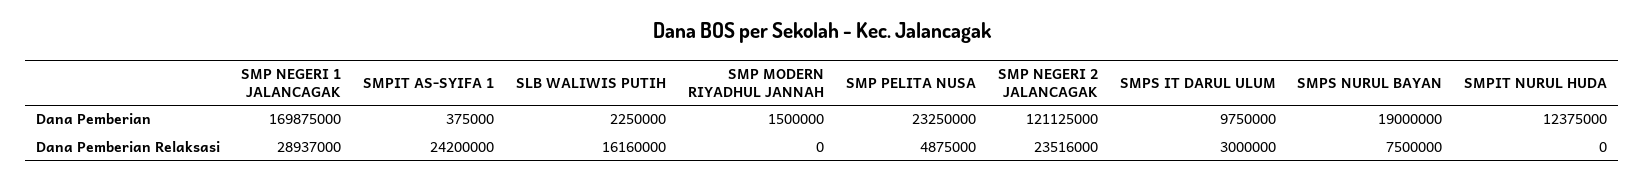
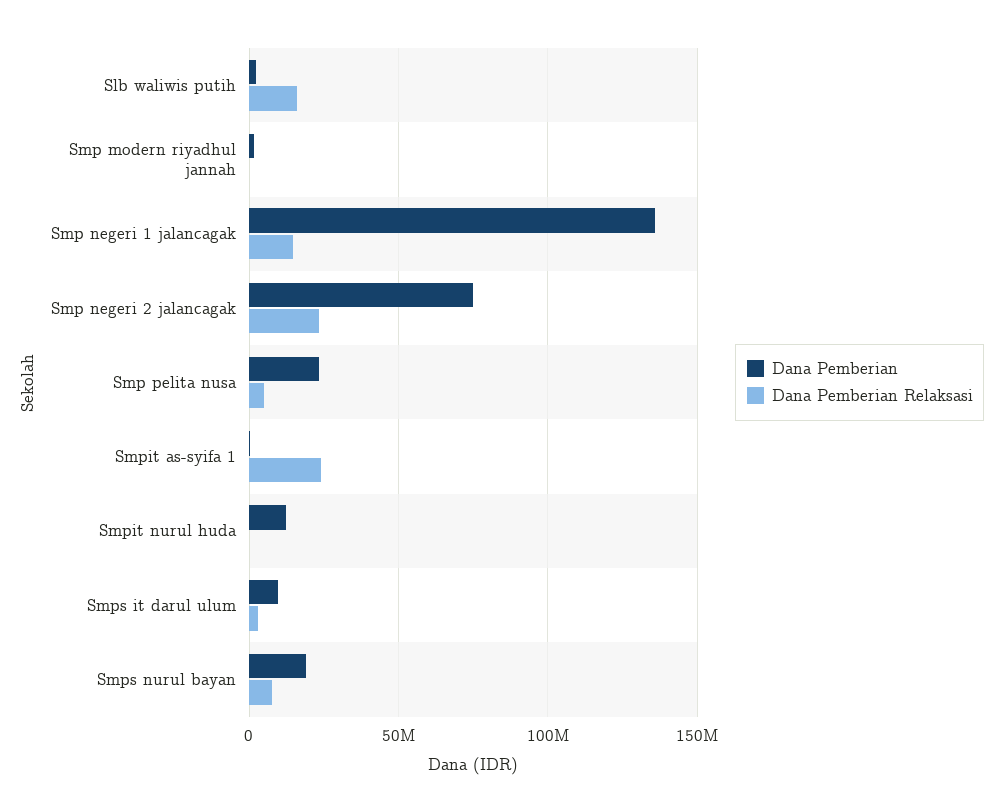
Dana Pemberian, SMP NEGERI 1 JALANCAGAK: 169875000 -> 135000000
Dana Pemberian, SMP NEGERI 2 JALANCAGAK: 121125000 -> 75000000
Dana Pemberian Relaksasi, SMP NEGERI 1 JALANCAGAK: 28937000 -> 15000000

